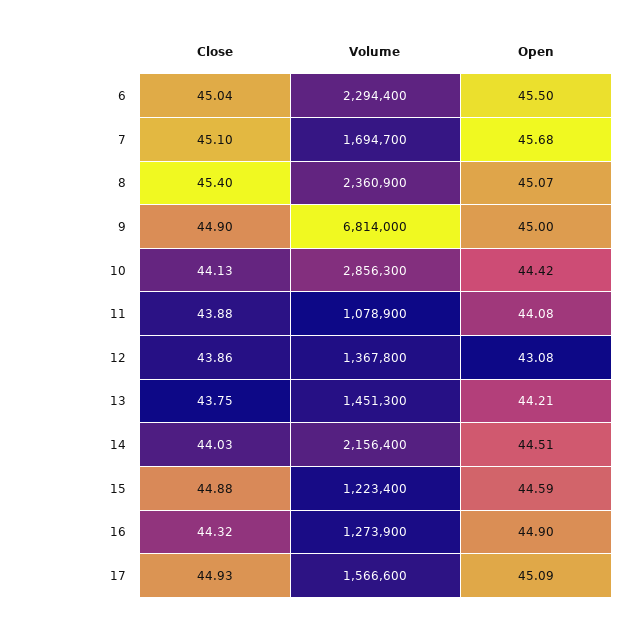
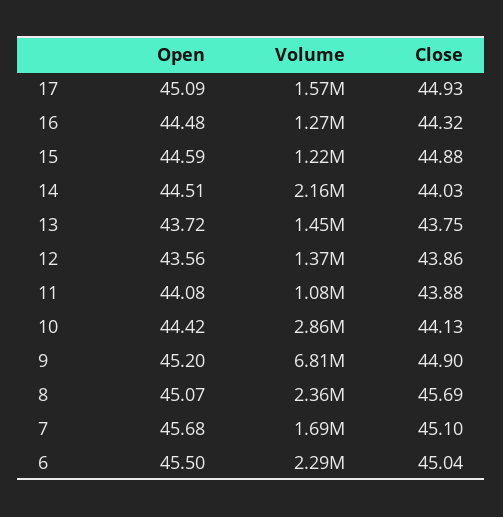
Close, 8: 45.4 -> 45.69
Open, 9: 45 -> 45.2
Open, 12: 43.08 -> 43.56
Open, 13: 44.21 -> 43.72
Open, 16: 44.9 -> 44.48

